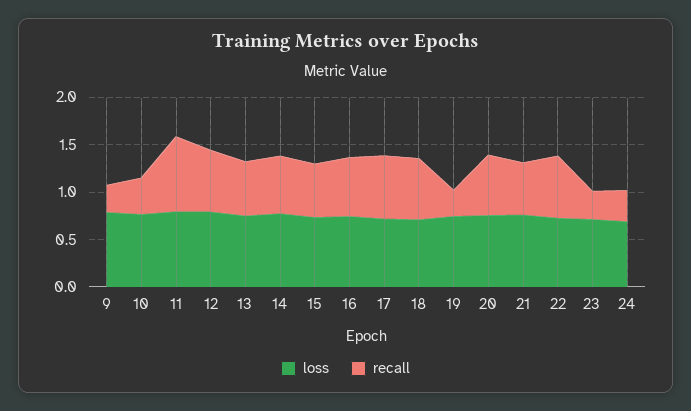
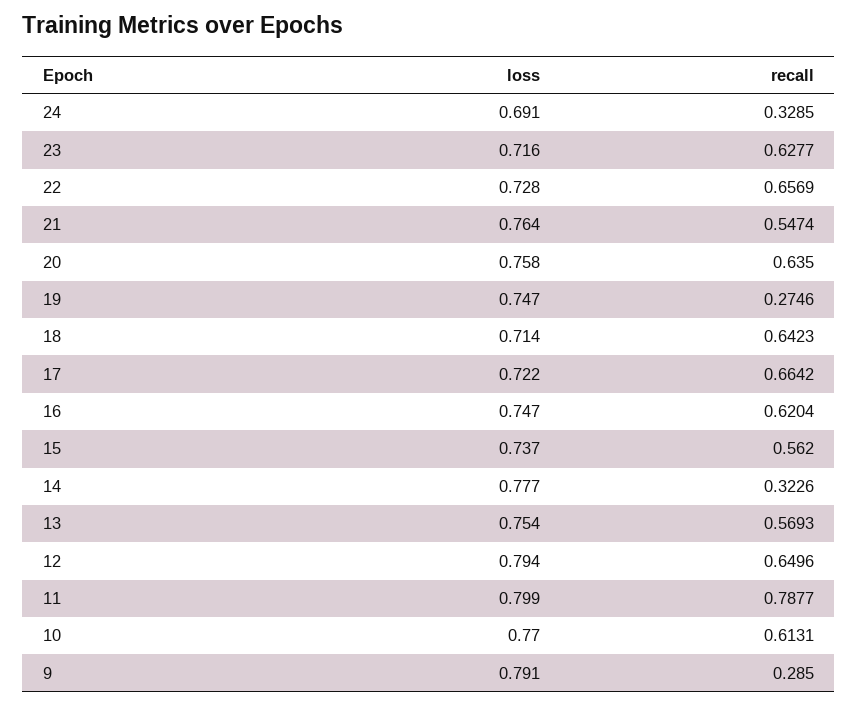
recall, 10: 0.4 -> 0.6131
recall, 14: 0.6 -> 0.3226
recall, 23: 0.3 -> 0.6277

